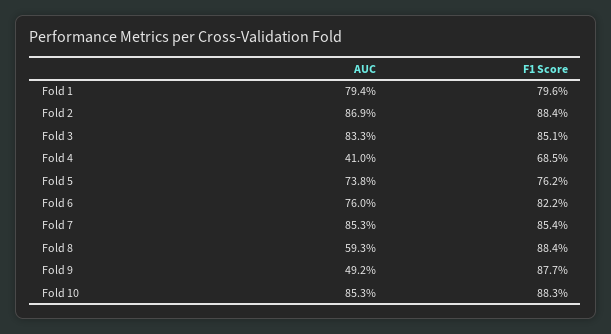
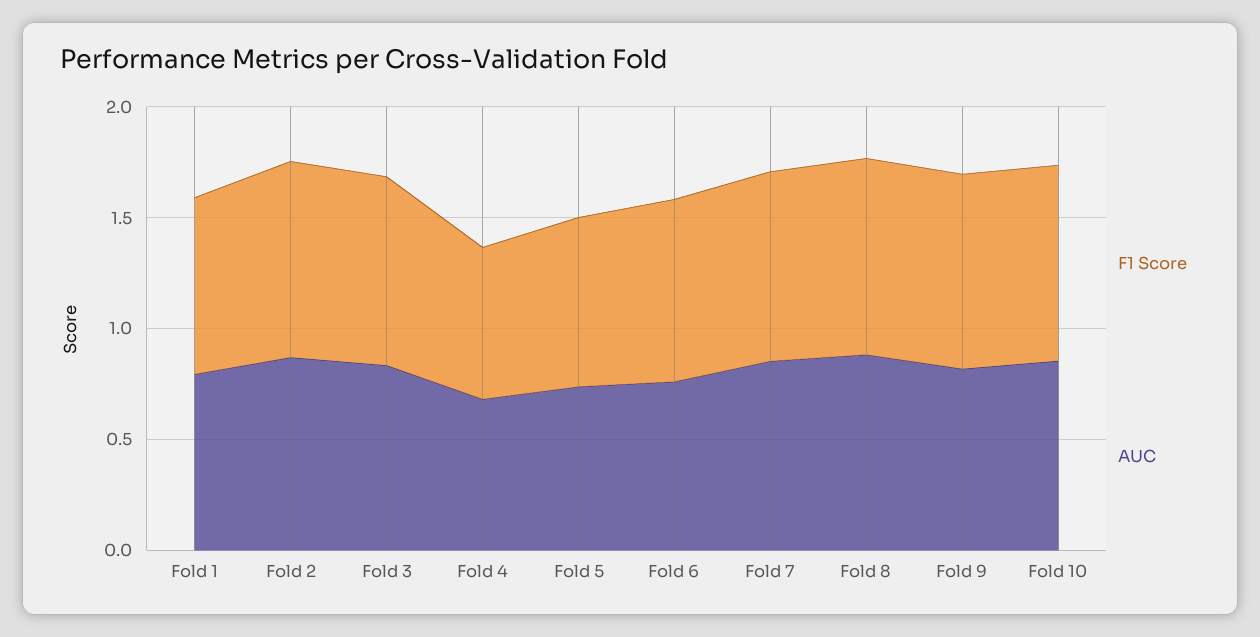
AUC, Fold 4: 0.41 -> 0.7
AUC, Fold 8: 0.593 -> 0.9
AUC, Fold 9: 0.492 -> 0.8

